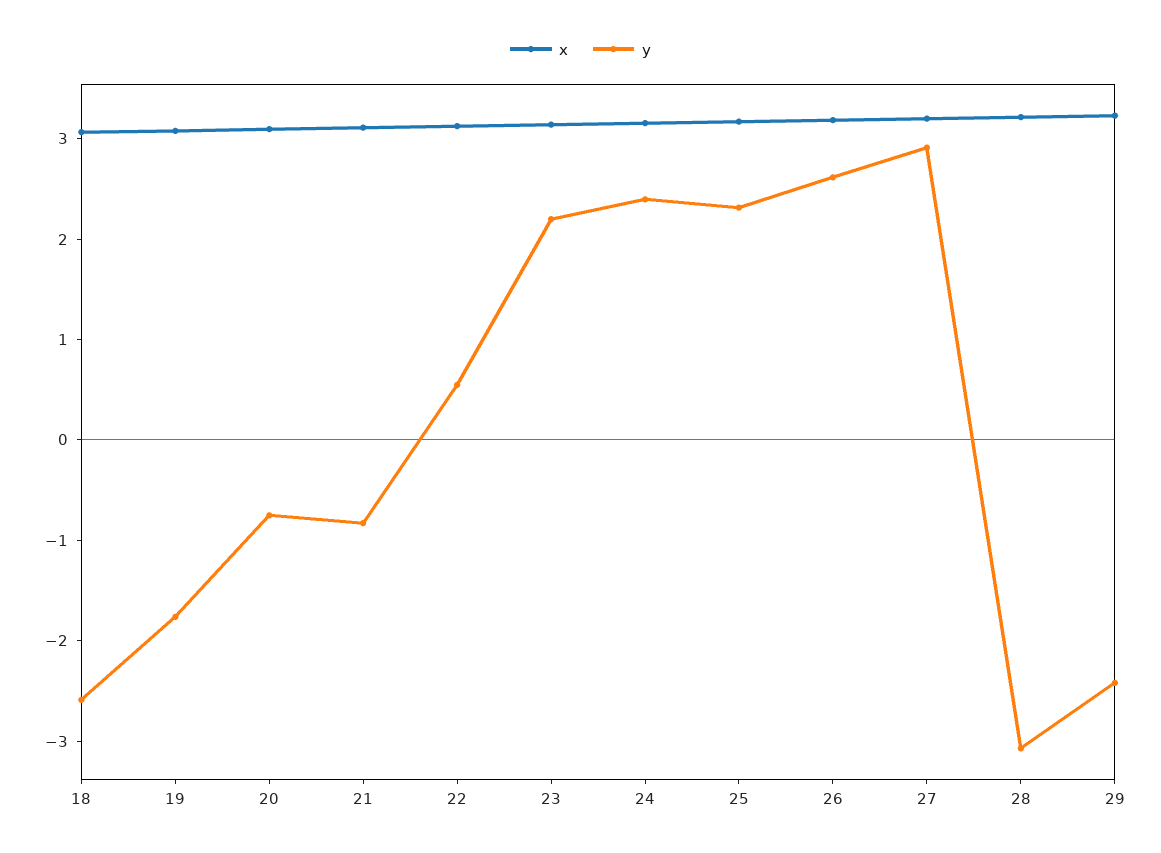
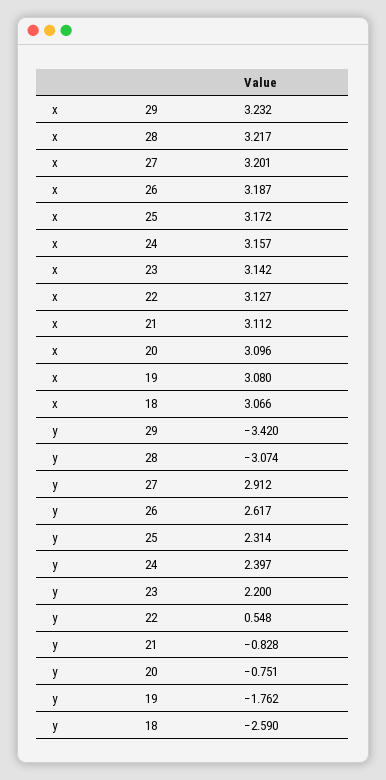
y, 29: -2.4 -> -3.42

